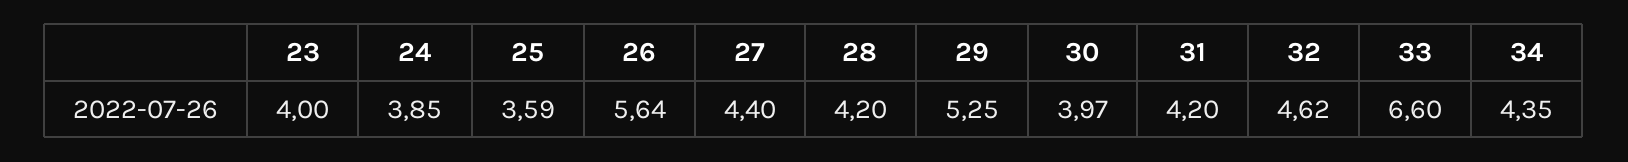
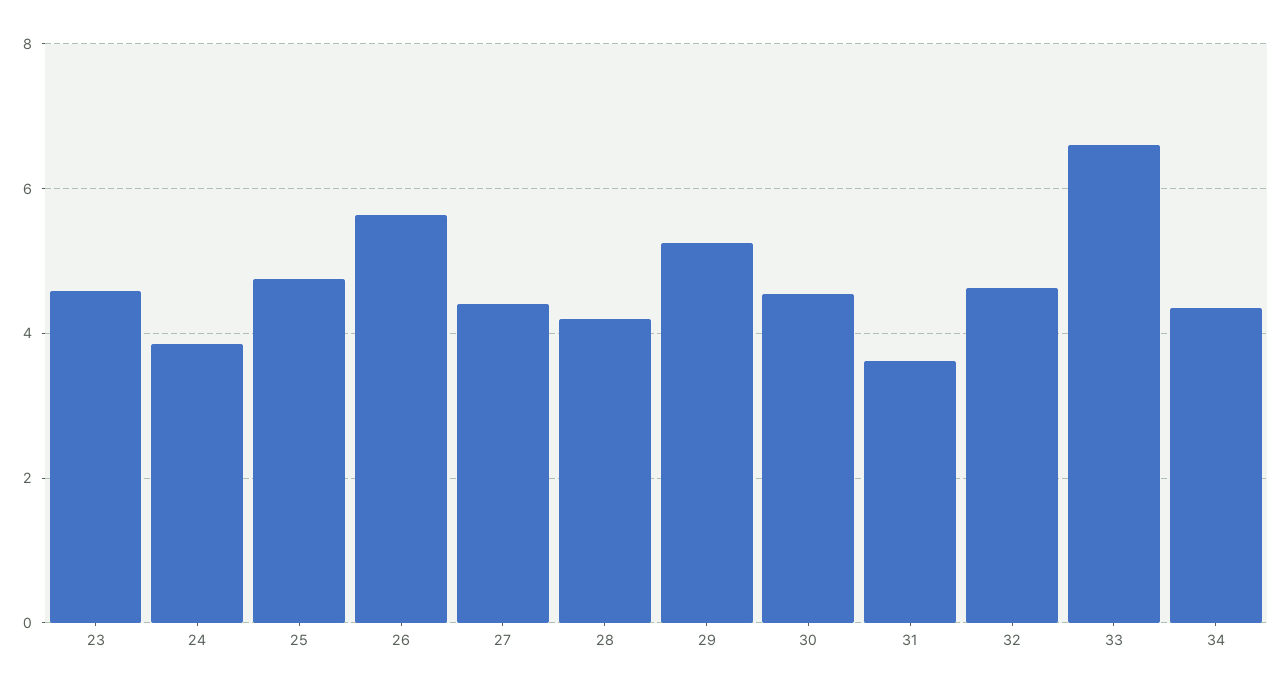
23: 4 -> 4.6
25: 3.59 -> 4.8
30: 3.97 -> 4.6
31: 4.2 -> 3.6

